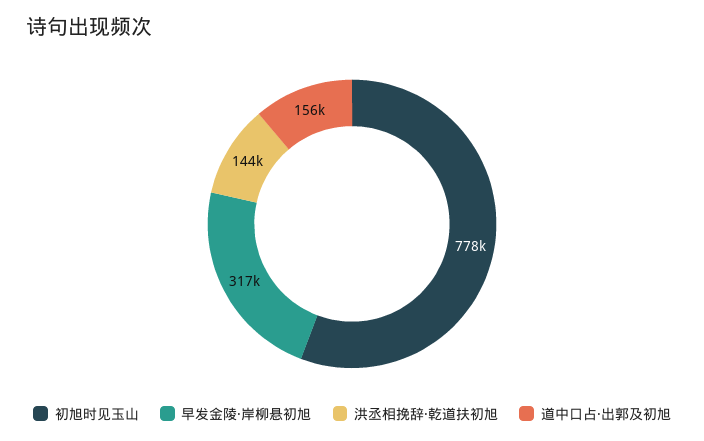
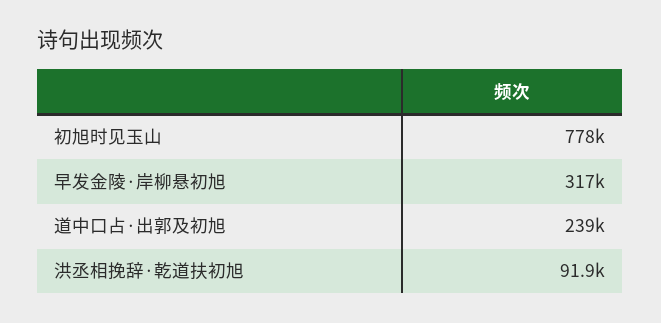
洪丞相挽辞·乾道扶初旭: 144000 -> 91900
道中口占·出郭及初旭: 156000 -> 239000

